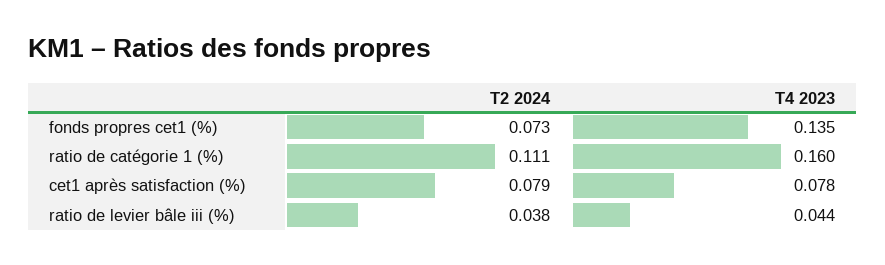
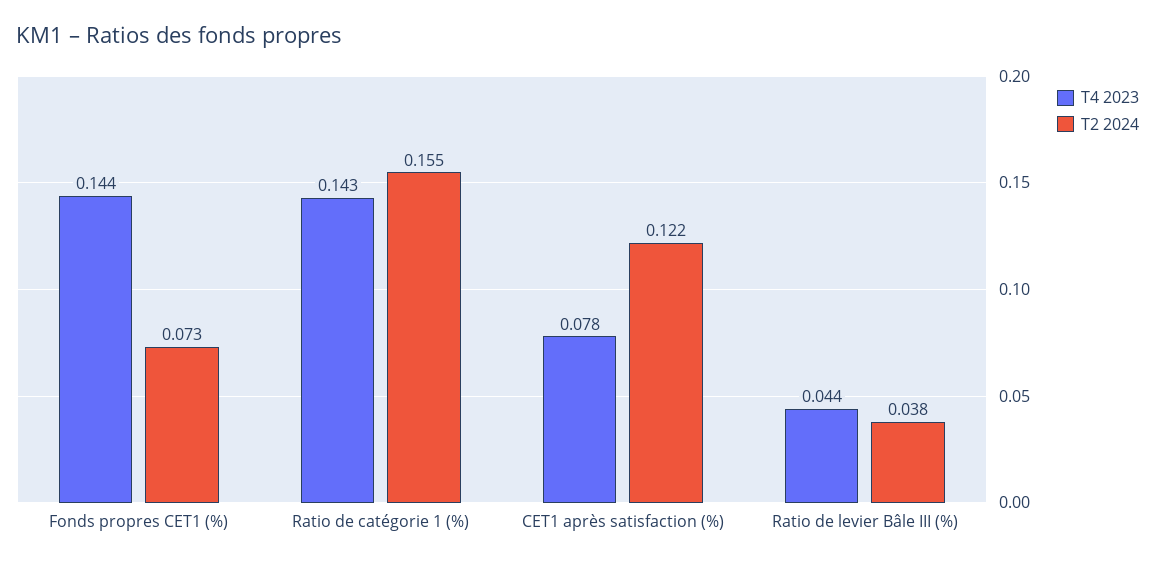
T4 2023, fonds propres cet1 (%): 0.135 -> 0.144
T2 2024, ratio de catégorie 1 (%): 0.111 -> 0.155
T4 2023, ratio de catégorie 1 (%): 0.16 -> 0.143
T2 2024, cet1 après satisfaction (%): 0.079 -> 0.122

